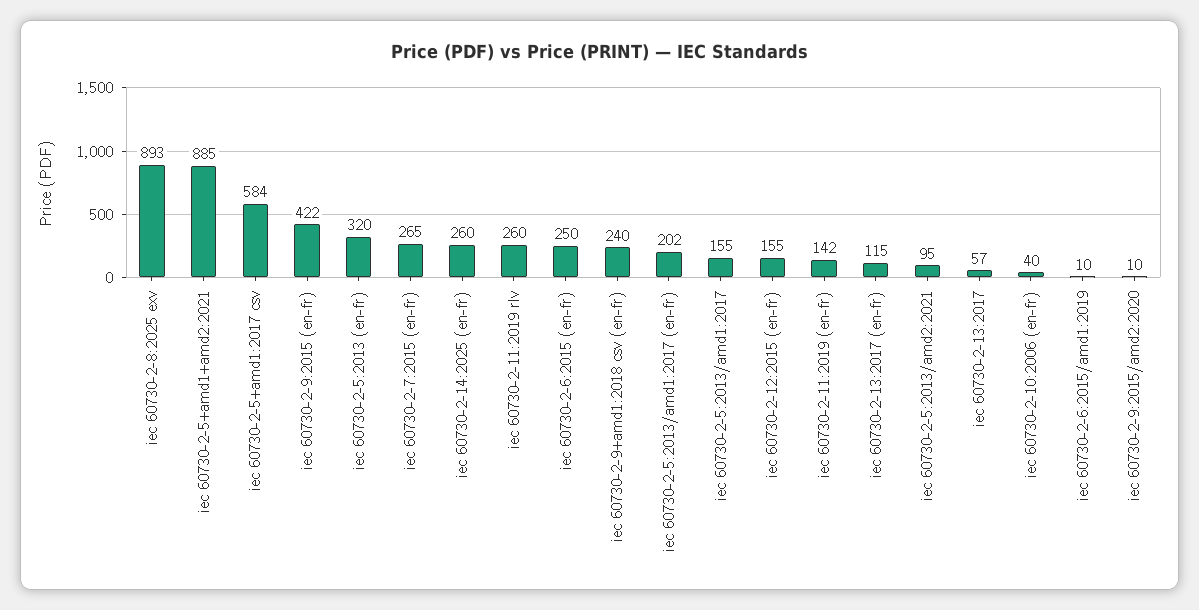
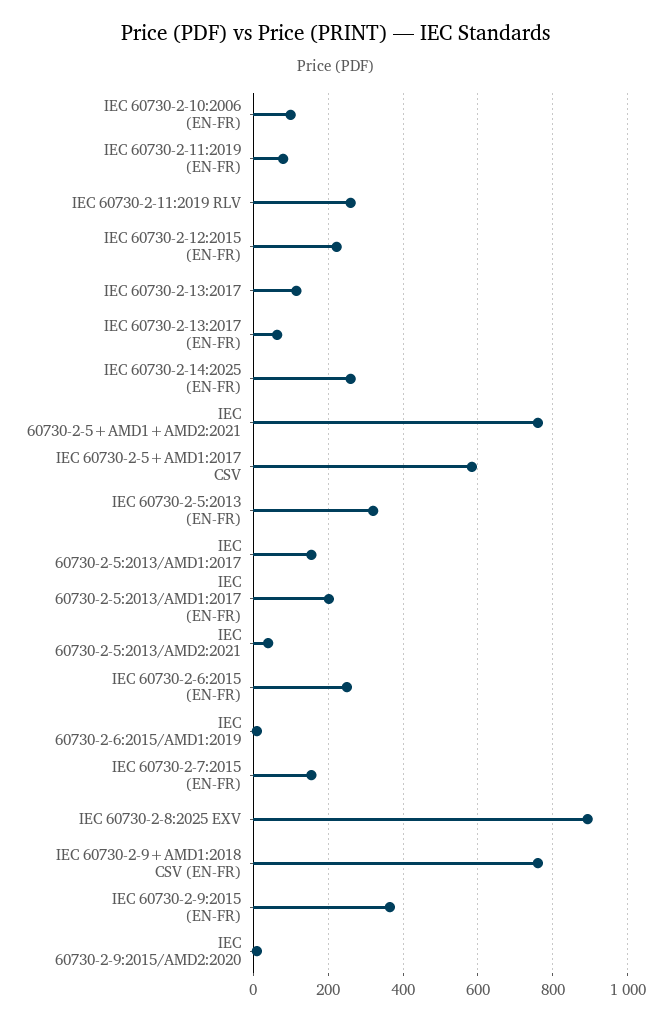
iec 60730-2-5+amd1+amd2:2021: 885 -> 760
iec 60730-2-9:2015 (en-fr): 422 -> 360
iec 60730-2-7:2015 (en-fr): 265 -> 160
iec 60730-2-9+amd1:2018 csv (en-fr): 240 -> 760
iec 60730-2-12:2015 (en-fr): 155 -> 220
iec 60730-2-11:2019 (en-fr): 142 -> 80
iec 60730-2-13:2017 (en-fr): 115 -> 60
iec 60730-2-5:2013/amd2:2021: 95 -> 40
iec 60730-2-13:2017: 57 -> 120
iec 60730-2-10:2006 (en-fr): 40 -> 100

